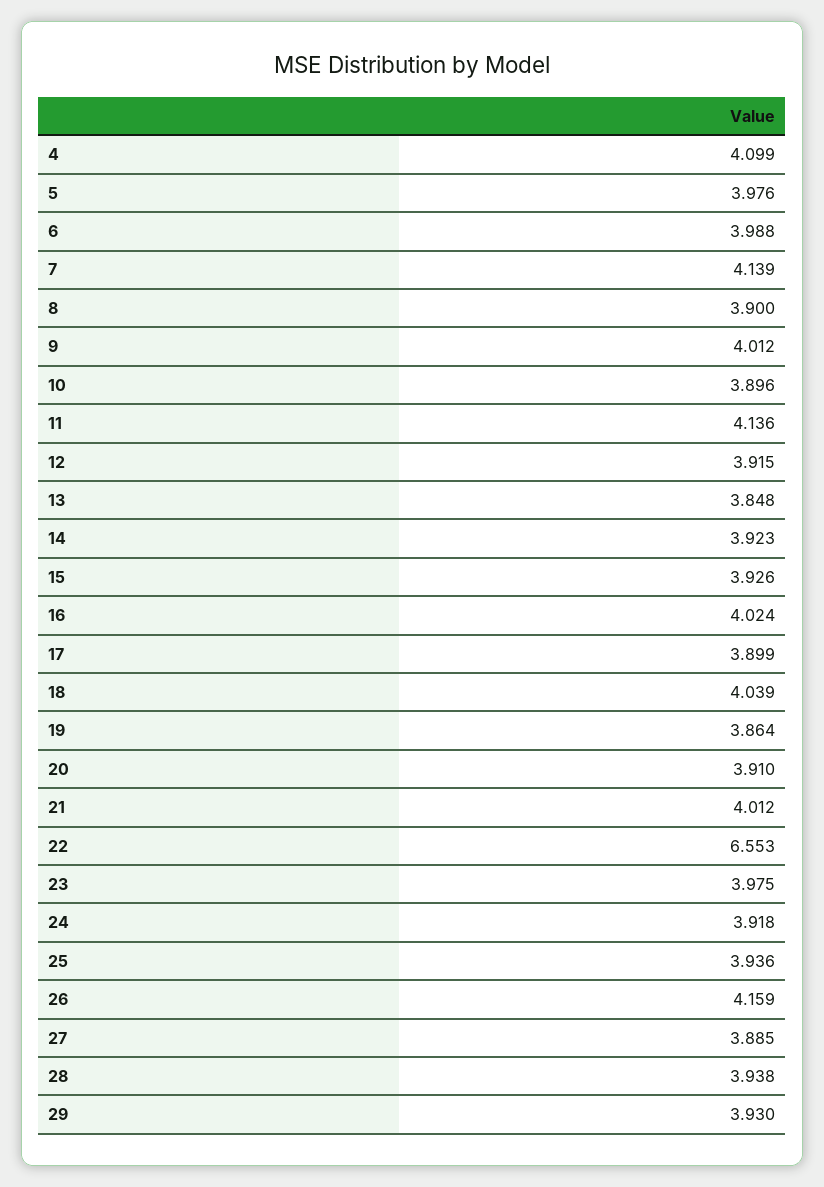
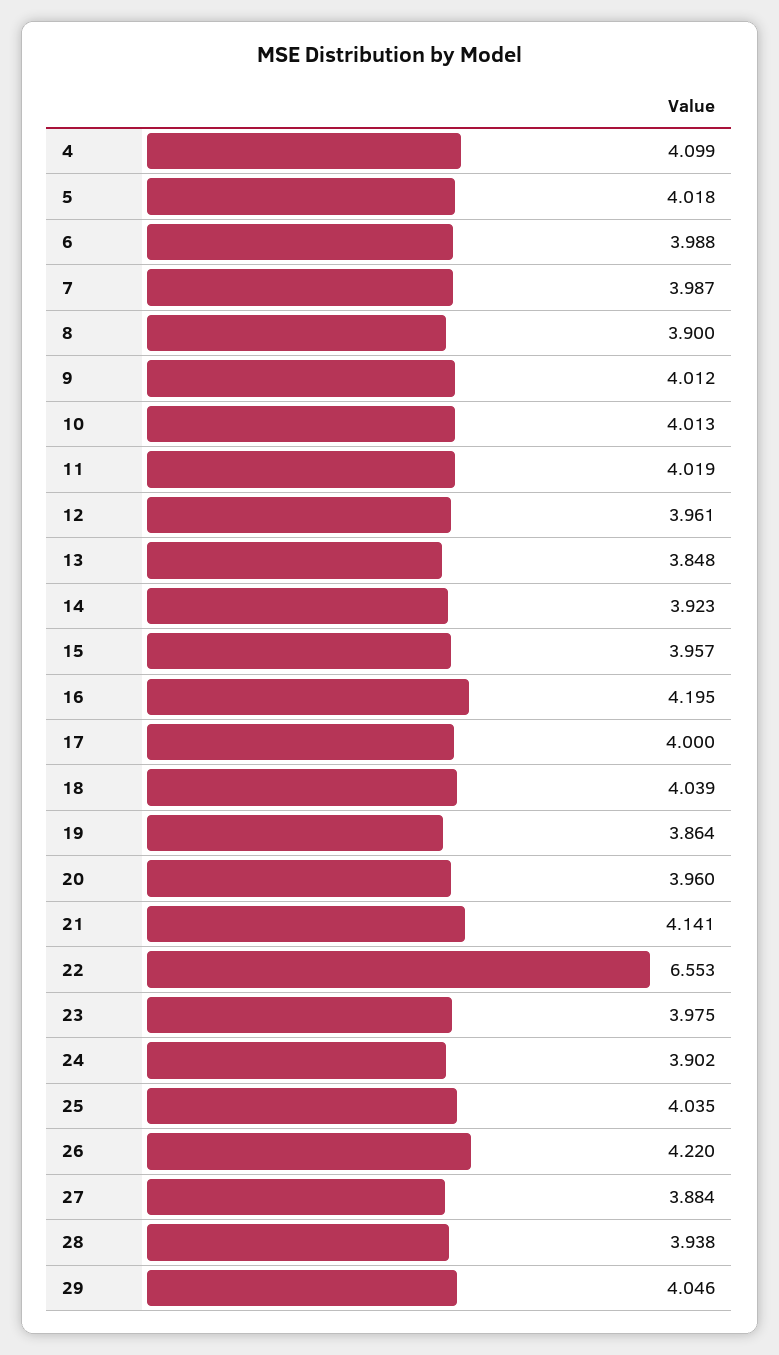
5: 3.976 -> 4.018
7: 4.139 -> 3.987
10: 3.896 -> 4.013
11: 4.136 -> 4.019
12: 3.915 -> 3.961
15: 3.926 -> 3.957
16: 4.024 -> 4.195
17: 3.899 -> 4
20: 3.91 -> 3.96
21: 4.012 -> 4.141
24: 3.918 -> 3.902
25: 3.936 -> 4.035
26: 4.159 -> 4.22
27: 3.885 -> 3.884
29: 3.93 -> 4.046

